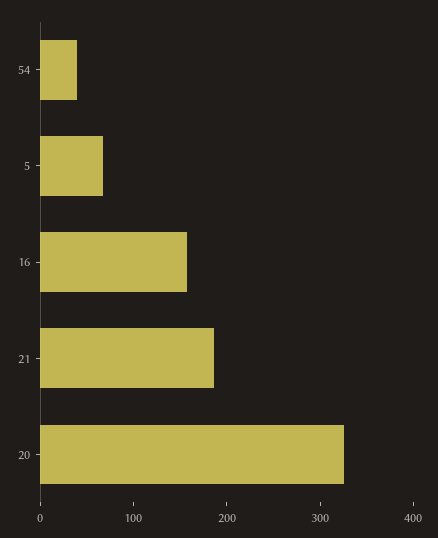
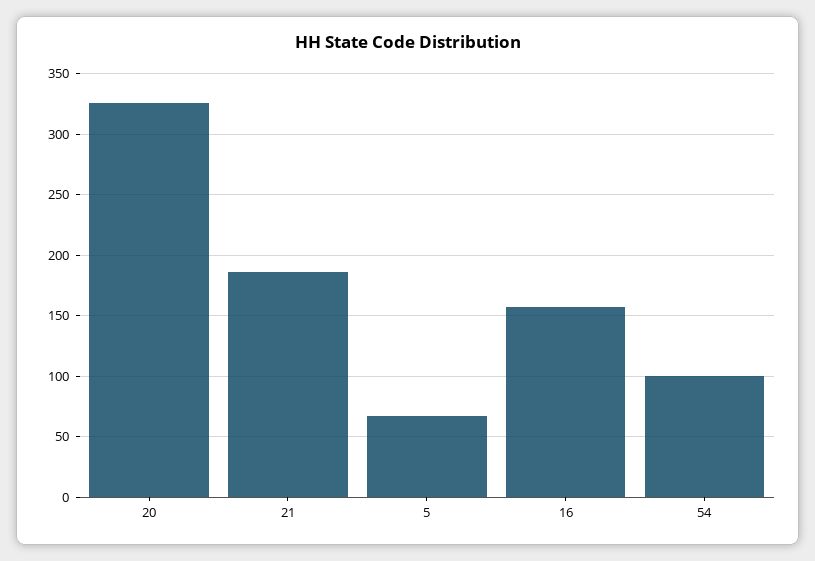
54: 40 -> 100

